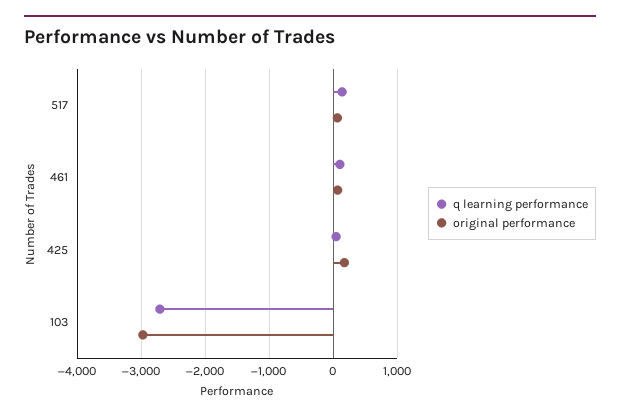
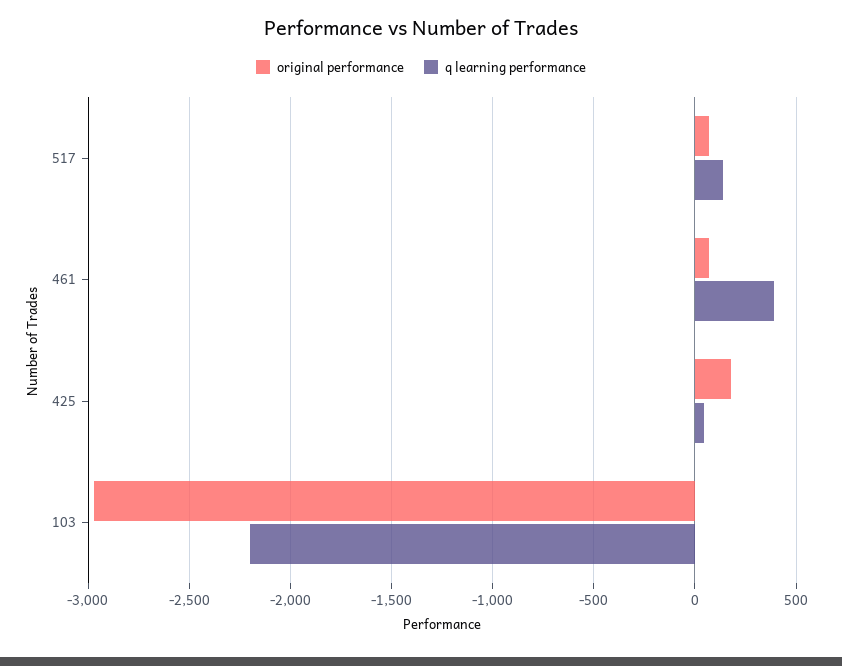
q learning performance, 461: 100 -> 400
q learning performance, 103: -2700 -> -2200

